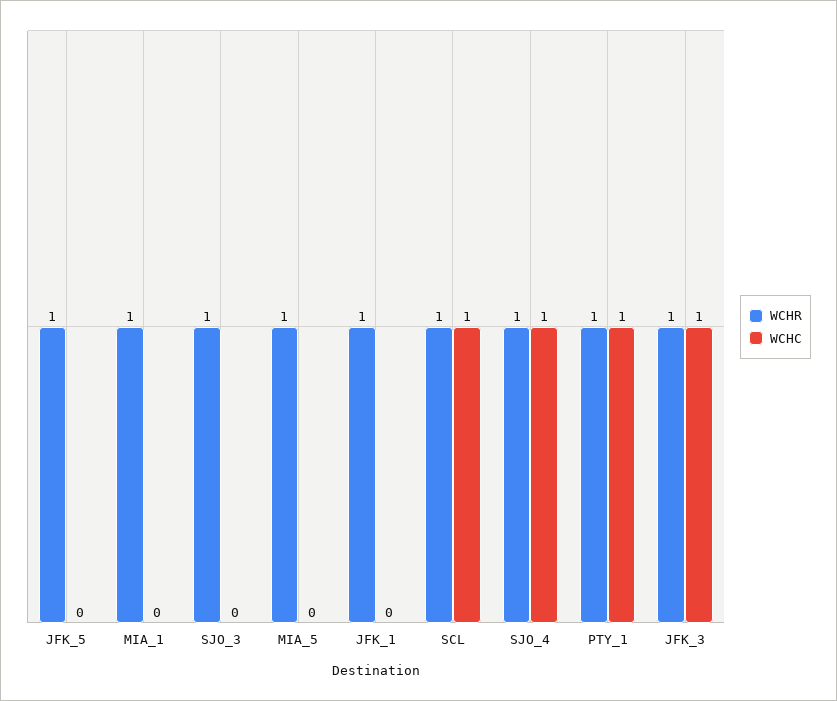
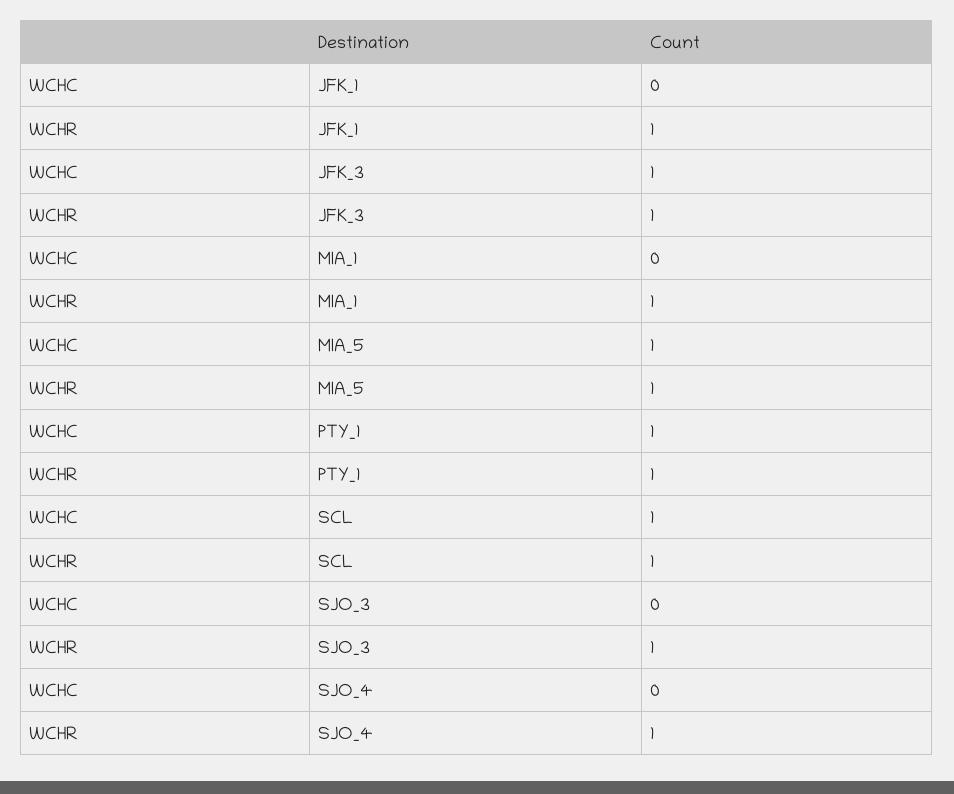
WCHR, JFK_5: 1 -> none
WCHC, JFK_5: 0 -> none
WCHC, MIA_5: 0 -> 1
WCHC, SJO_4: 1 -> 0

